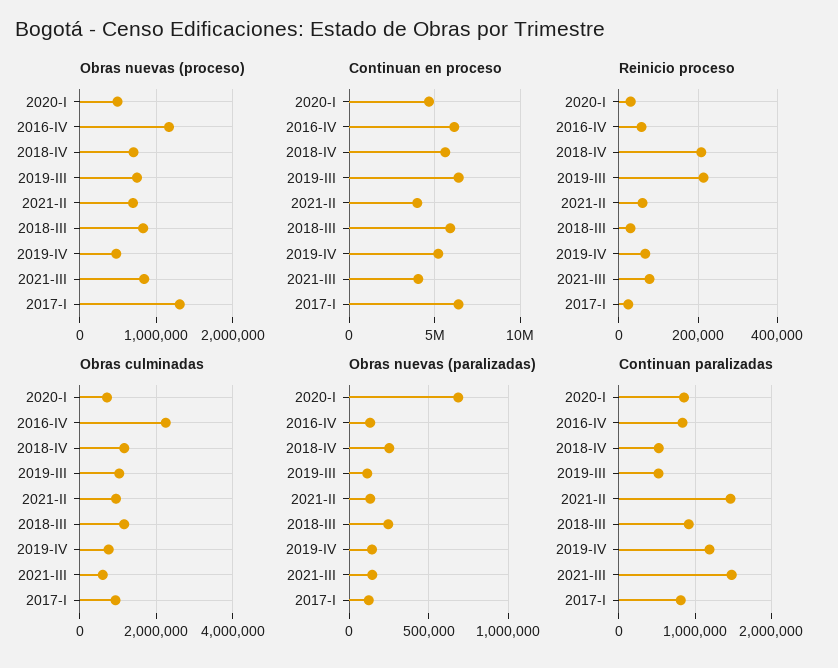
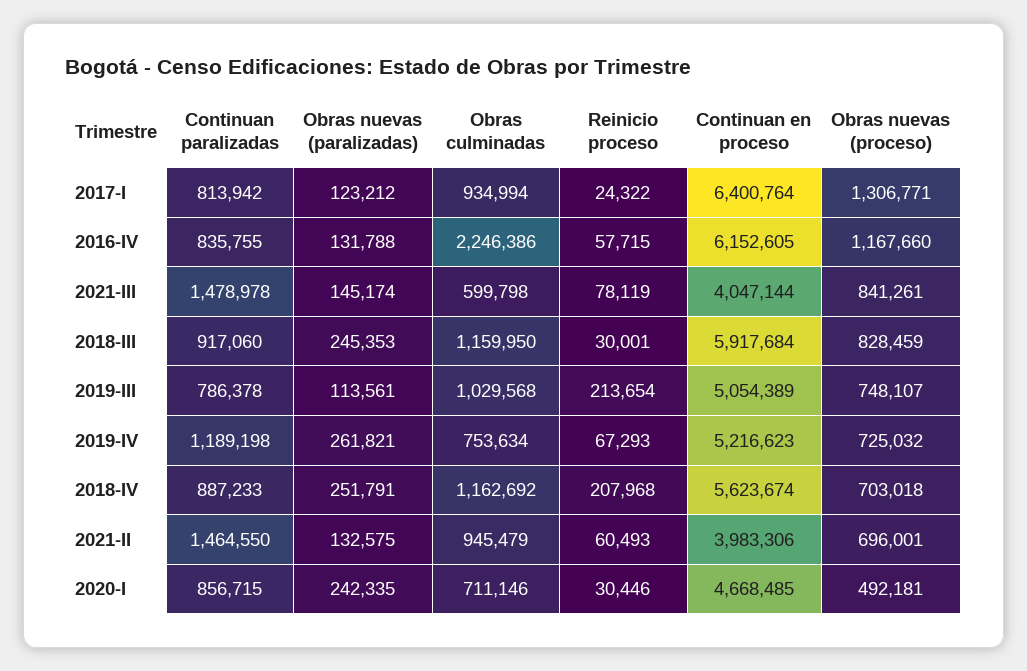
Obras nuevas (proceso), 2019-IV: 500000 -> 725032
Continuan en proceso, 2019-III: 6500000 -> 5054389
Obras nuevas (paralizadas), 2020-I: 700000 -> 242335
Obras nuevas (paralizadas), 2019-IV: 150000 -> 261821
Continuan paralizadas, 2018-IV: 500000 -> 887233
Continuan paralizadas, 2019-III: 500000 -> 786378

